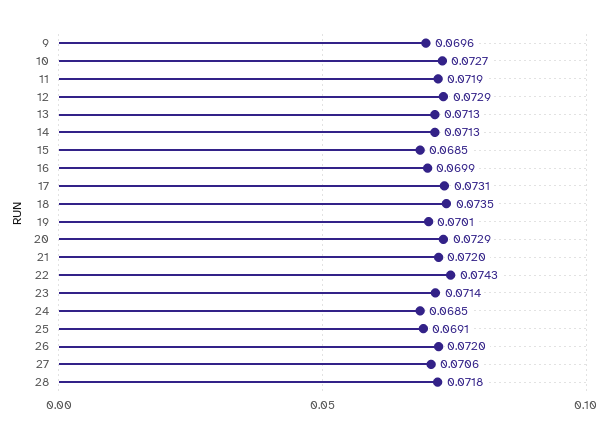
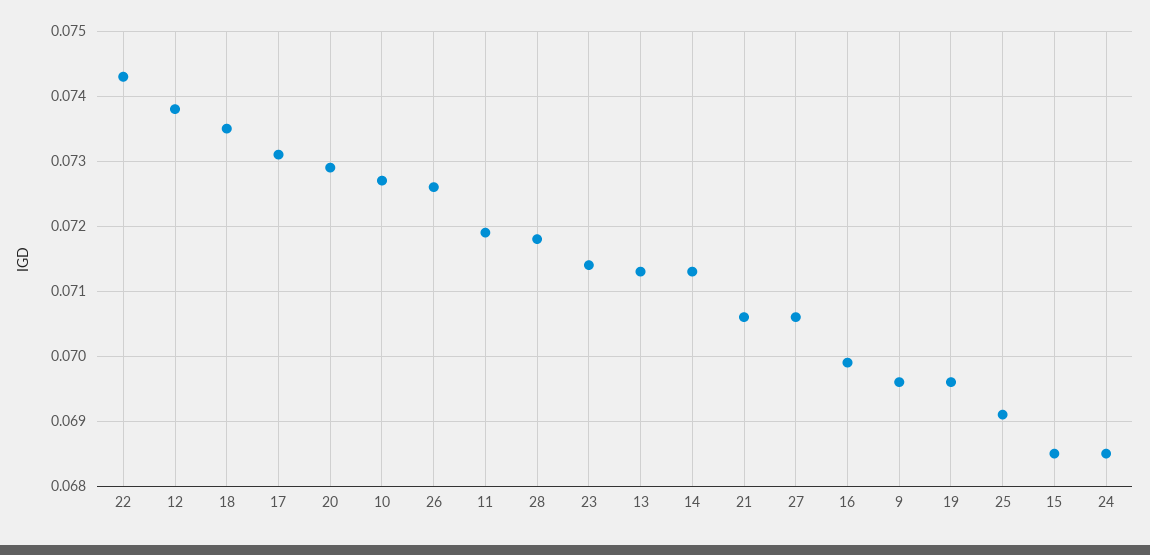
12: 0.0729 -> 0.0738
19: 0.0701 -> 0.0696
21: 0.072 -> 0.0706
26: 0.072 -> 0.0726

